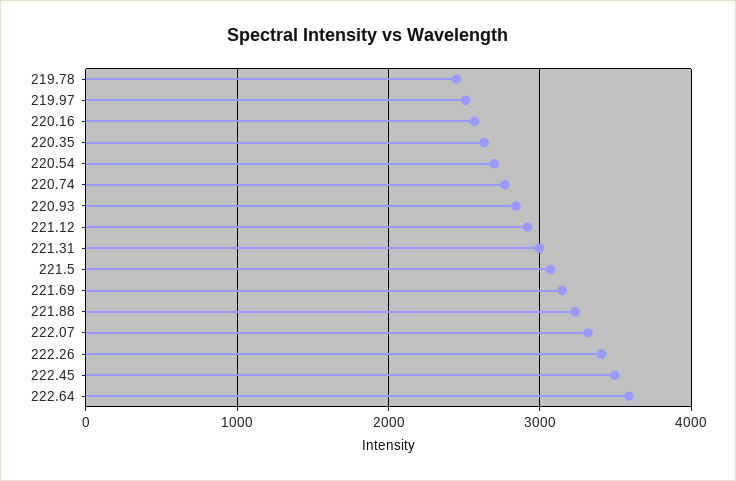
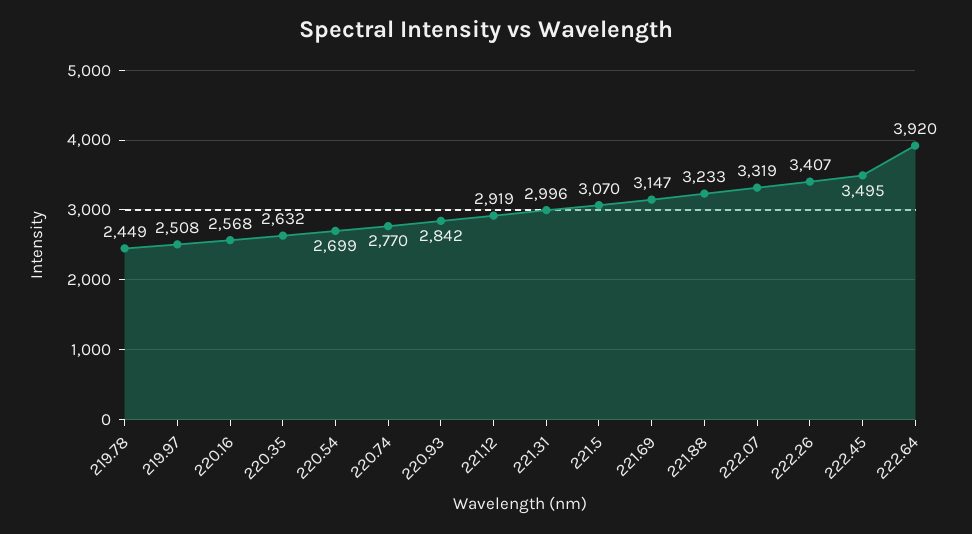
222.64: 3600 -> 3920

